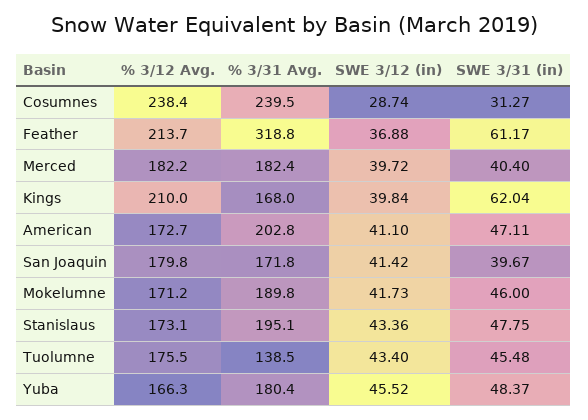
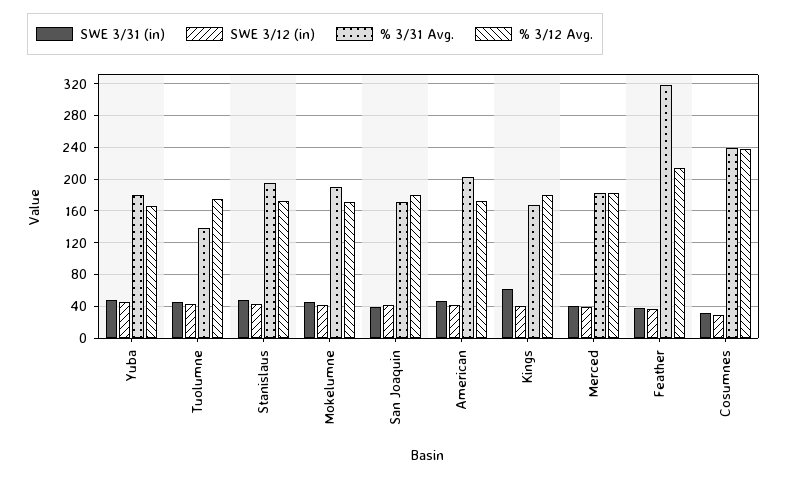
SWE 3/31 (in), Feather: 61.17 -> 40
% 3/12 Avg., Kings: 210 -> 180

